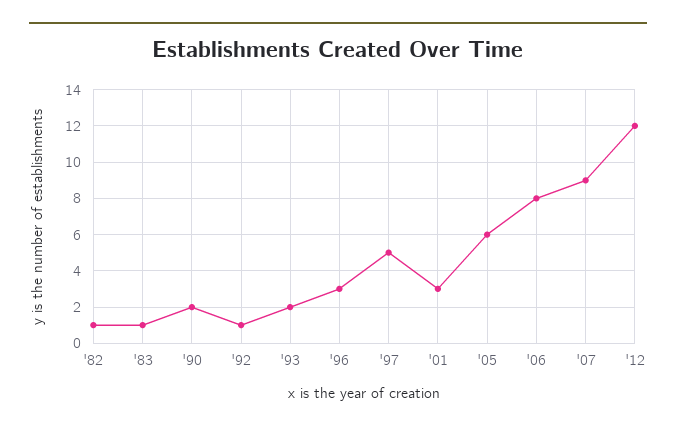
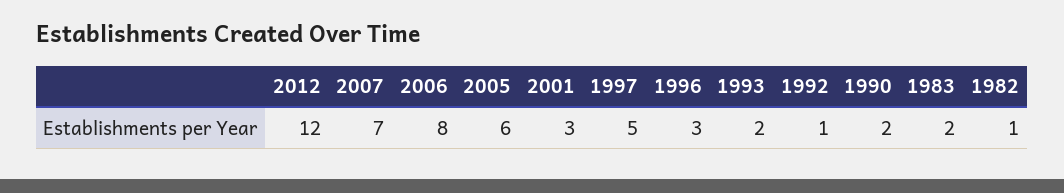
'83: 1 -> 2
'07: 9 -> 7

